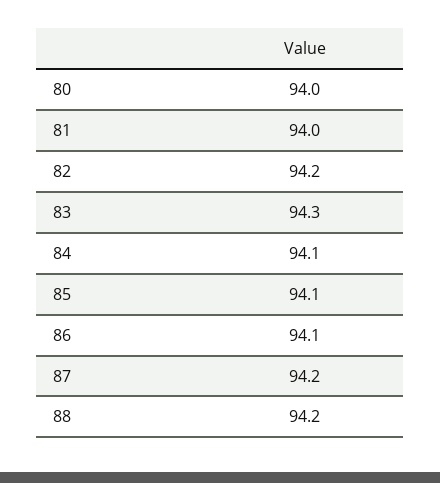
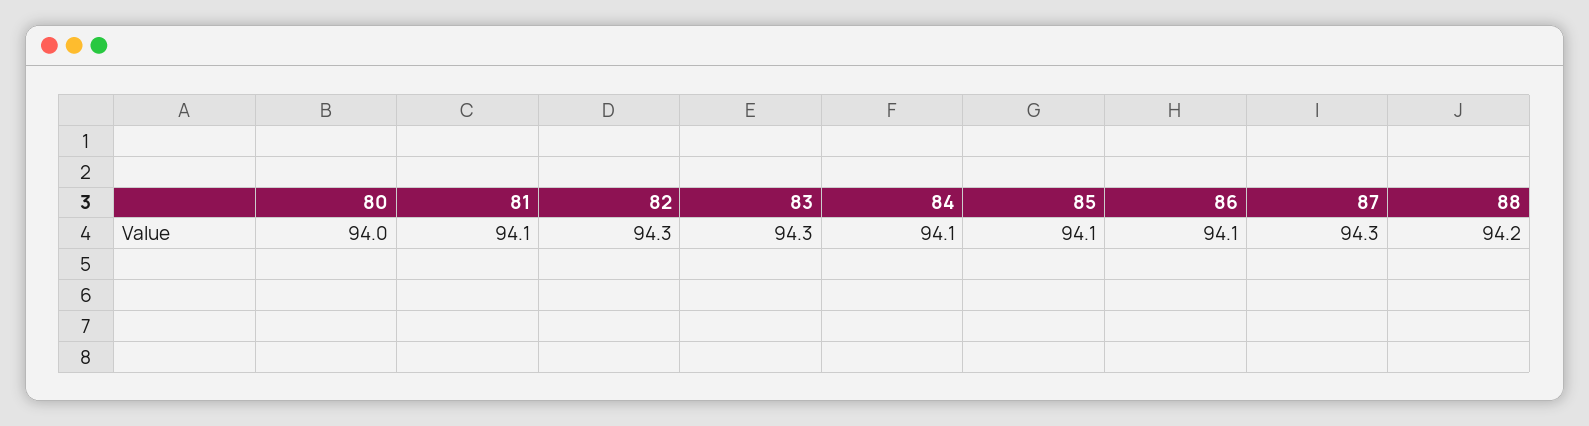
81: 94 -> 94.1
82: 94.2 -> 94.3
87: 94.2 -> 94.3

